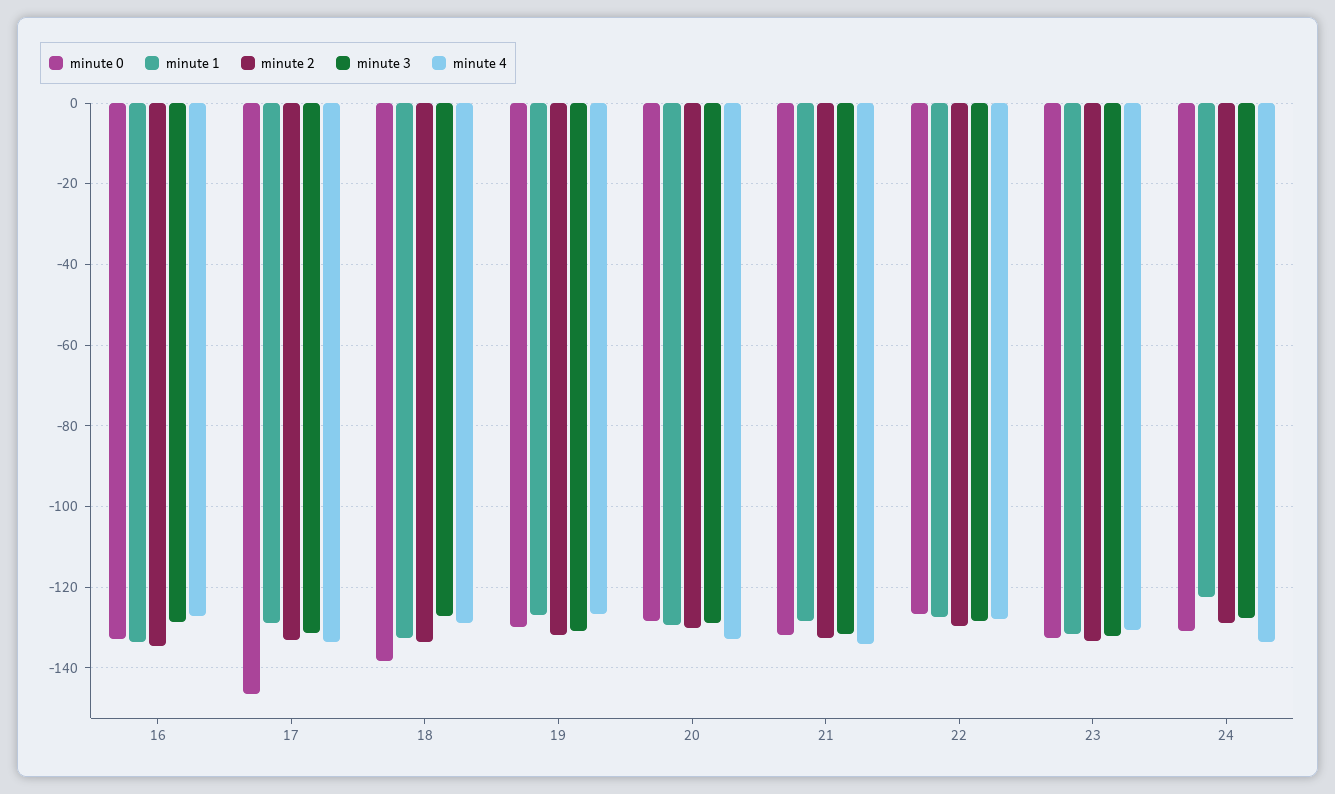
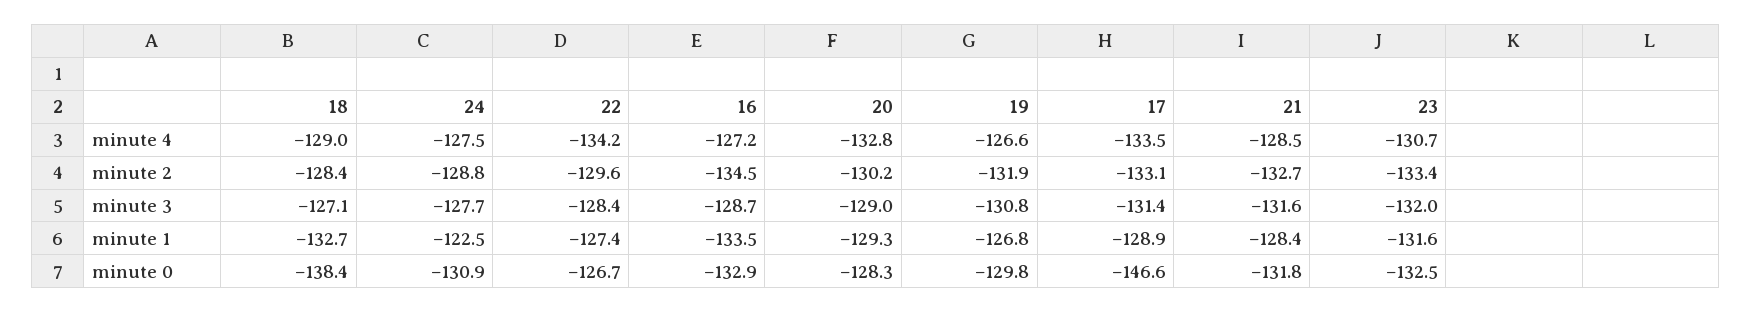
minute 2, 18: -134 -> -128.4
minute 4, 21: -134 -> -128.5
minute 4, 22: -128 -> -134.2
minute 4, 24: -134 -> -127.5

